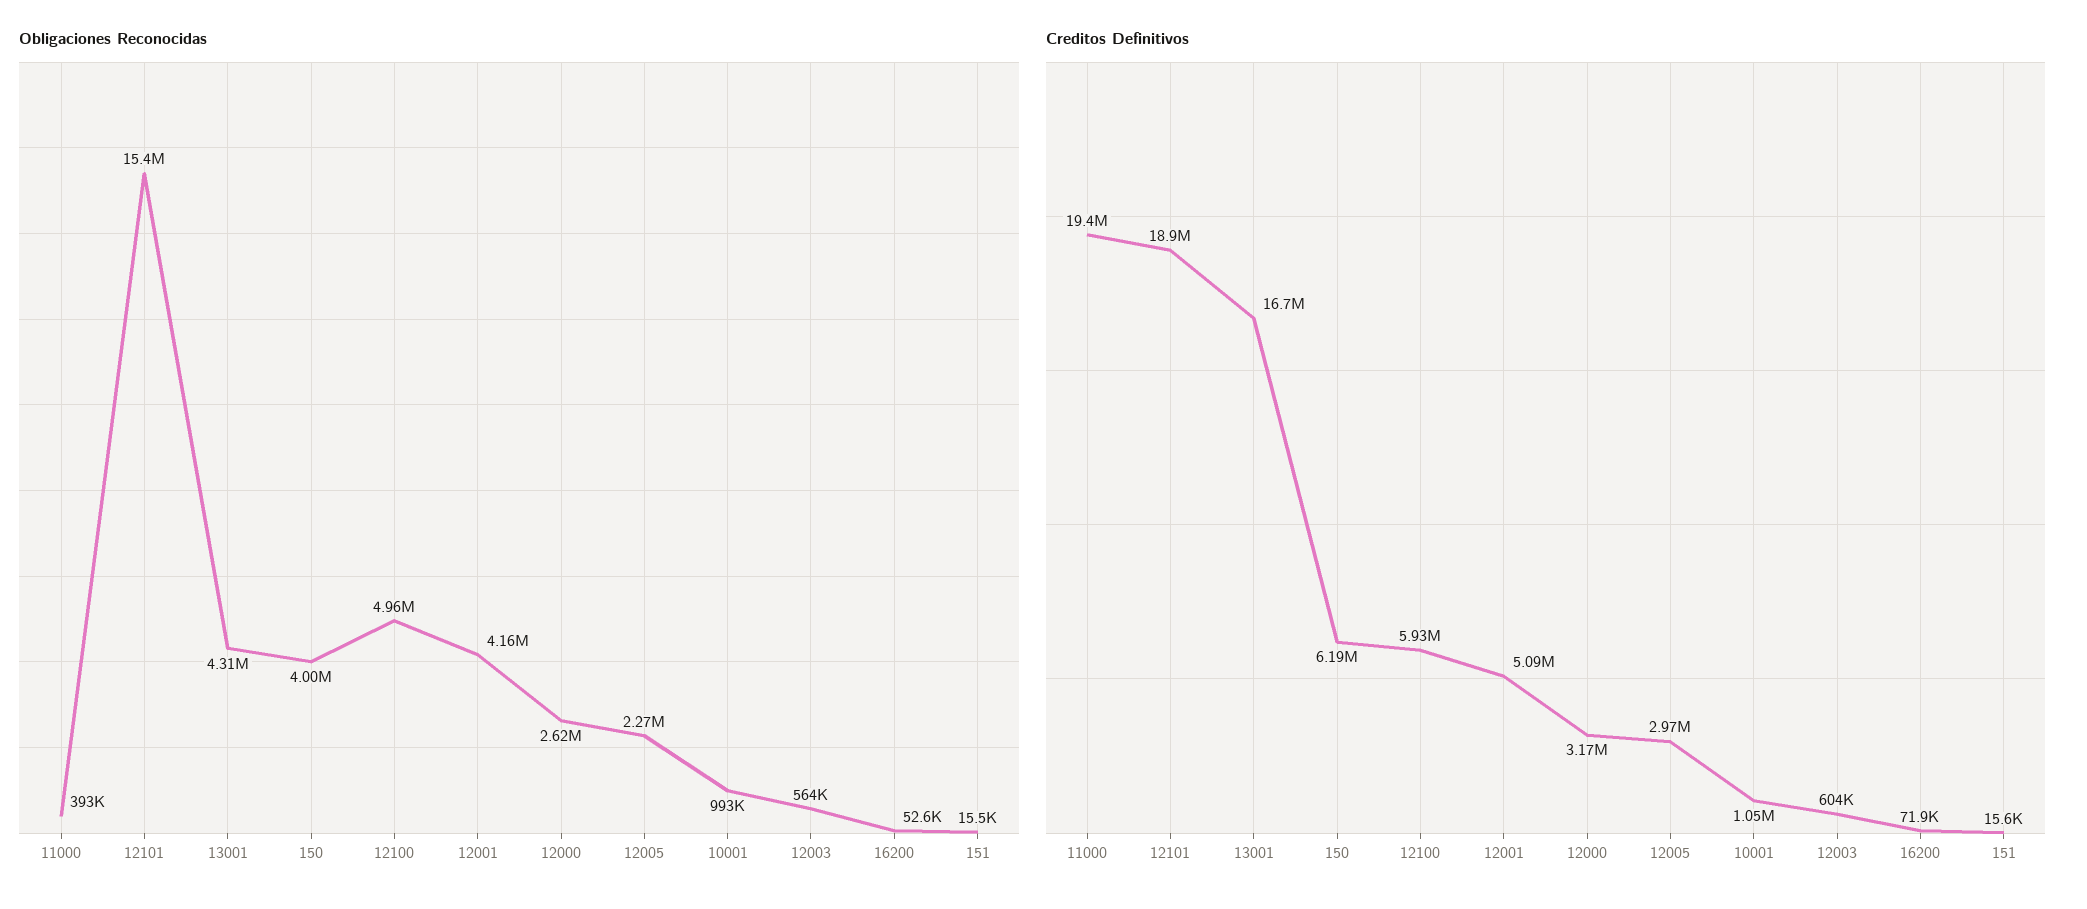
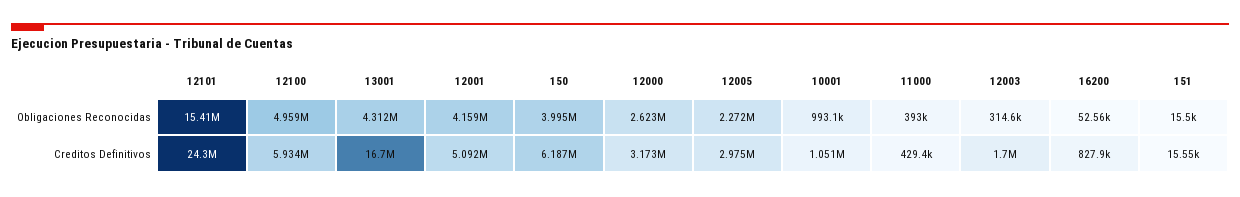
Obligaciones Reconocidas, 12003: 564000 -> 314600
Creditos Definitivos, 11000: 19400000 -> 429400
Creditos Definitivos, 12101: 18900000 -> 24300000
Creditos Definitivos, 12003: 604000 -> 1700000
Creditos Definitivos, 16200: 71900 -> 827900

